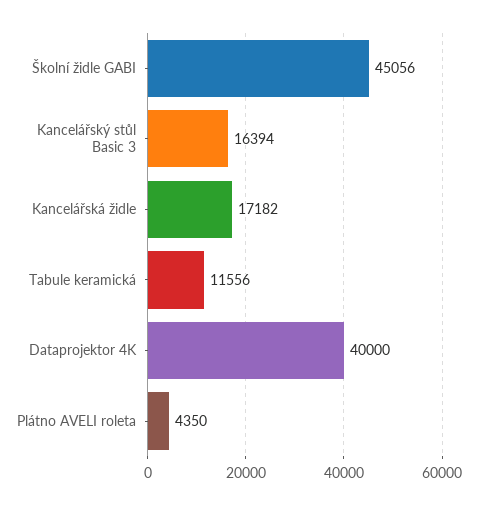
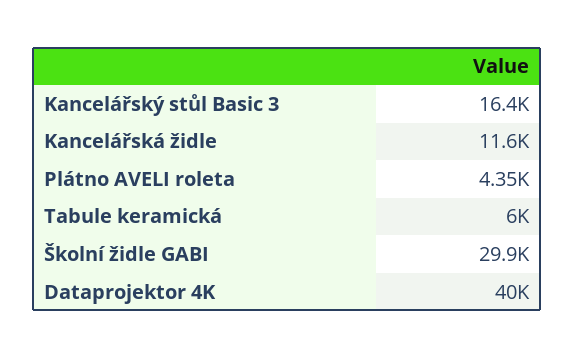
Školní židle GABI: 45056 -> 29900
Kancelářská židle: 17182 -> 11600
Tabule keramická: 11556 -> 6000

